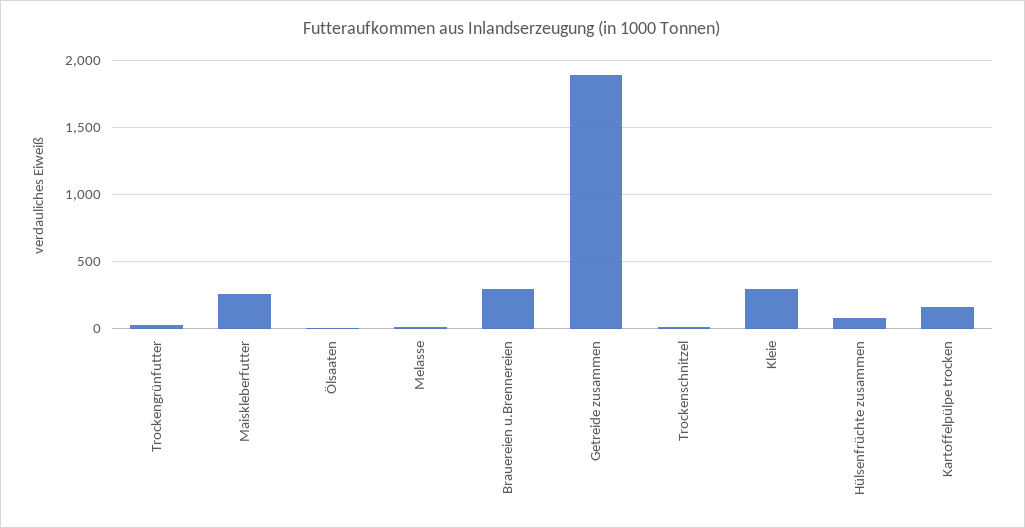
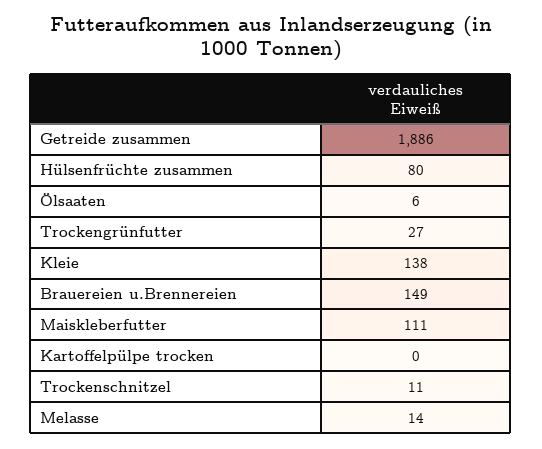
Maiskleberfutter: 250 -> 111
Brauereien u.Brennereien: 300 -> 149
Kleie: 300 -> 138
Kartoffelpülpe trocken: 150 -> 0

